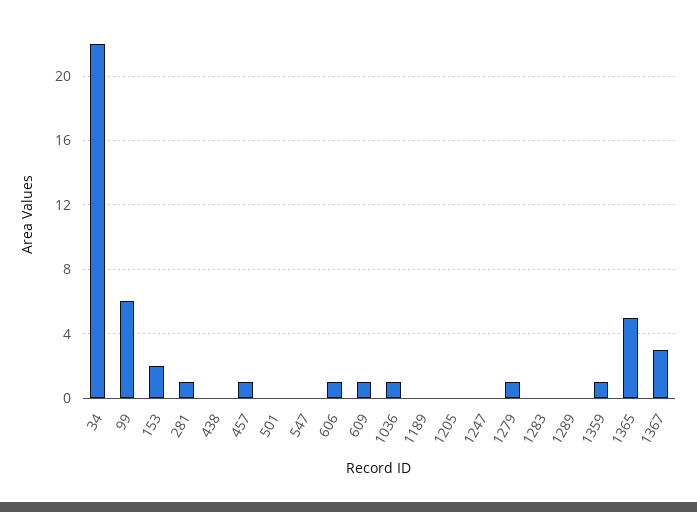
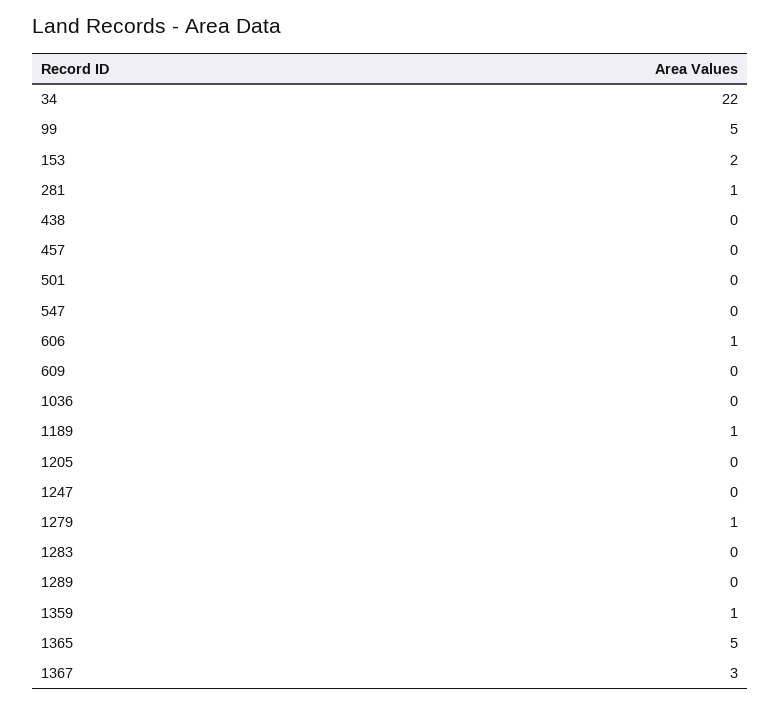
99: 6 -> 5
457: 1 -> 0
609: 1 -> 0
1036: 1 -> 0
1189: 0 -> 1

